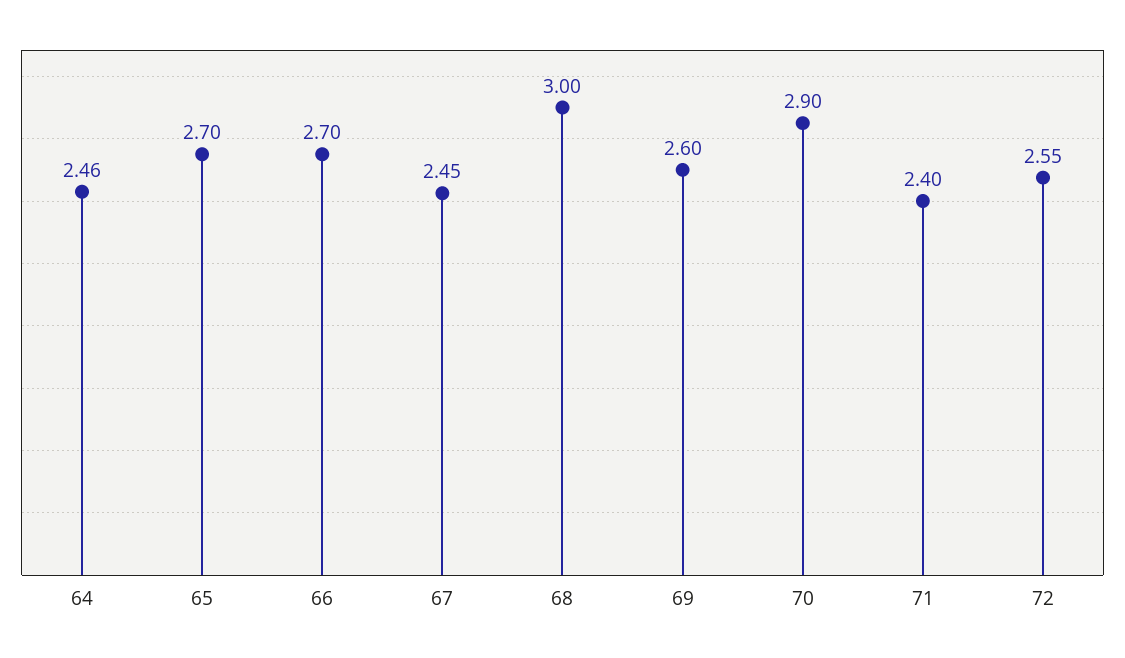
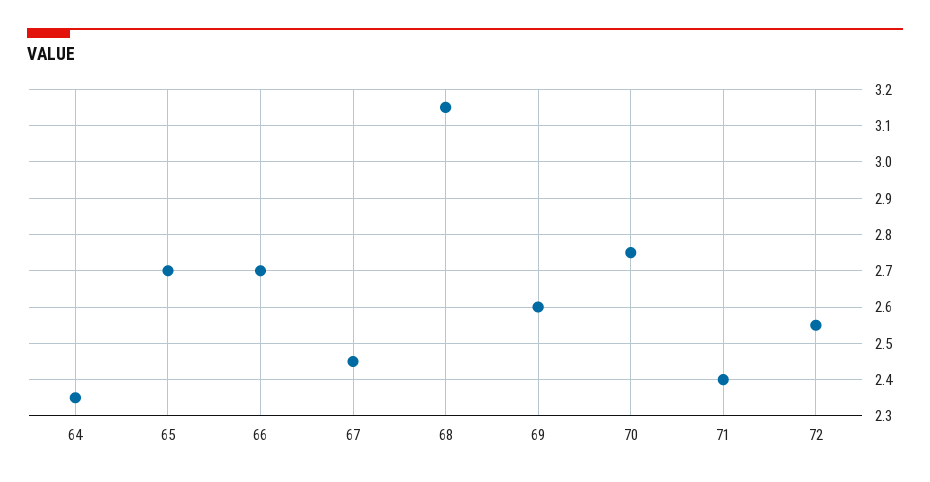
64: 2.46 -> 2.35
68: 3 -> 3.15
70: 2.9 -> 2.75

